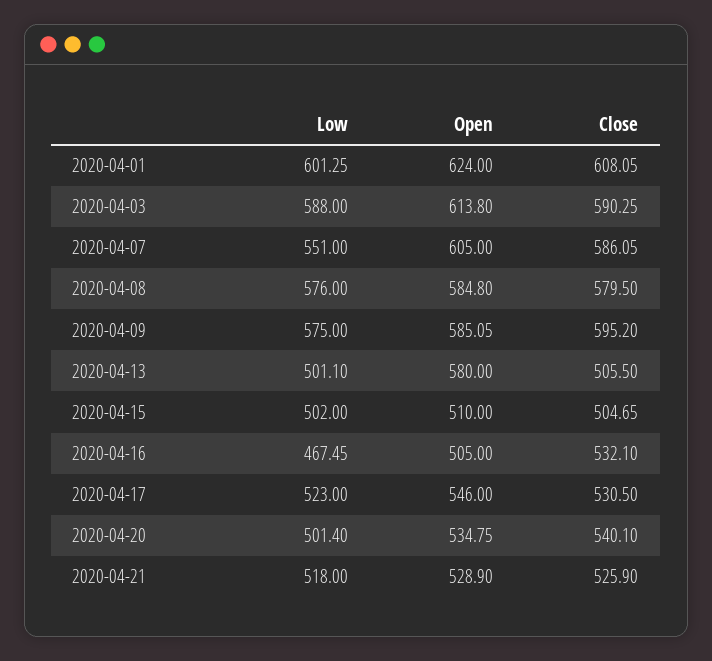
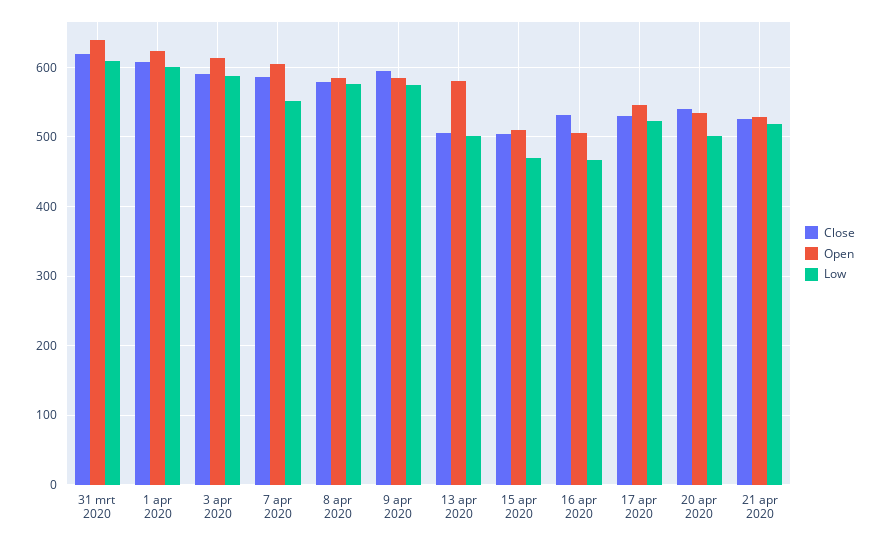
Low, 2020-04-15: 502 -> 470
Close, 31 mrt 2020: none -> 620
Open, 31 mrt 2020: none -> 640
Low, 31 mrt 2020: none -> 610

